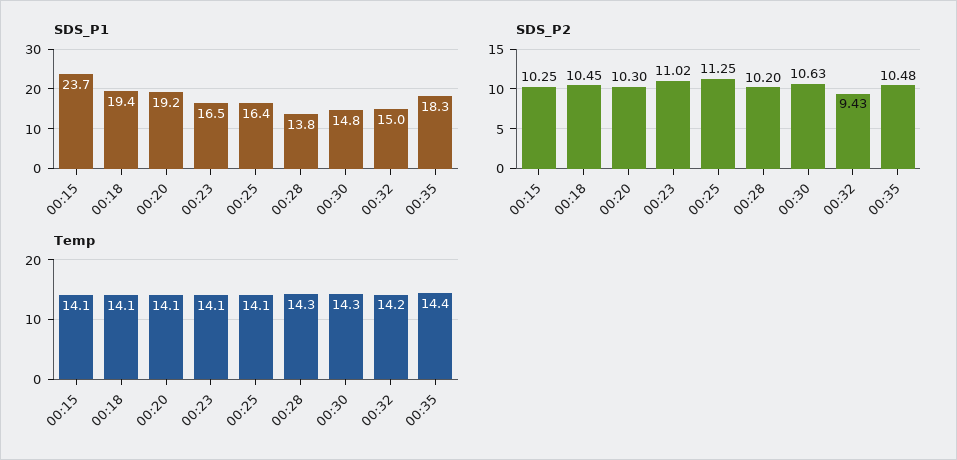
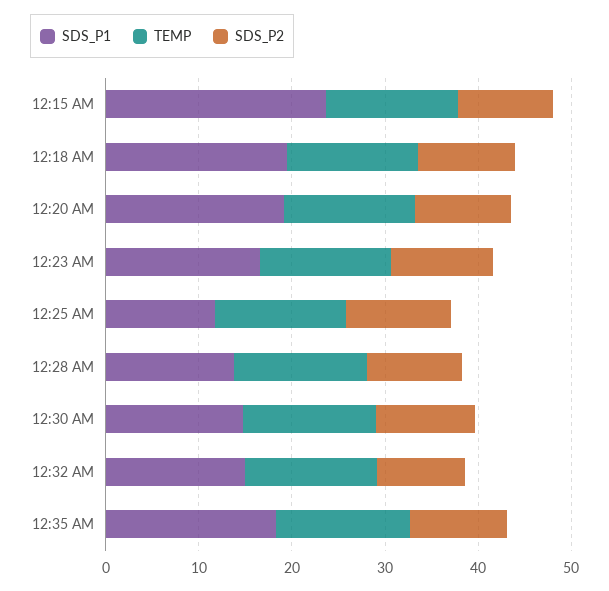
SDS_P1, 00:25: 16.4 -> 12

